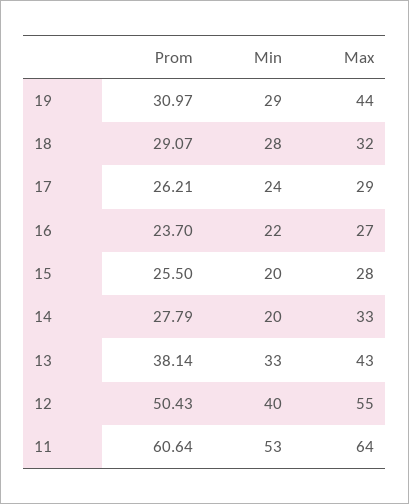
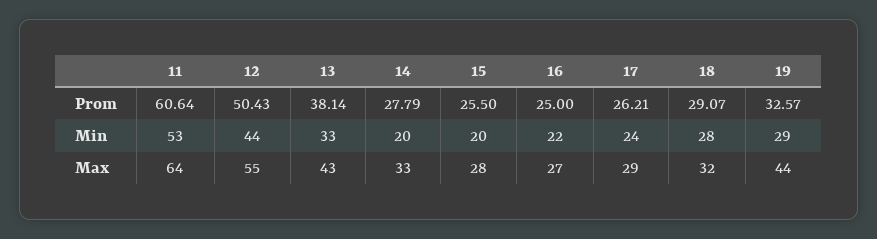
Prom, 19: 30.97 -> 32.57
Prom, 16: 23.7 -> 25
Min, 12: 40 -> 44

